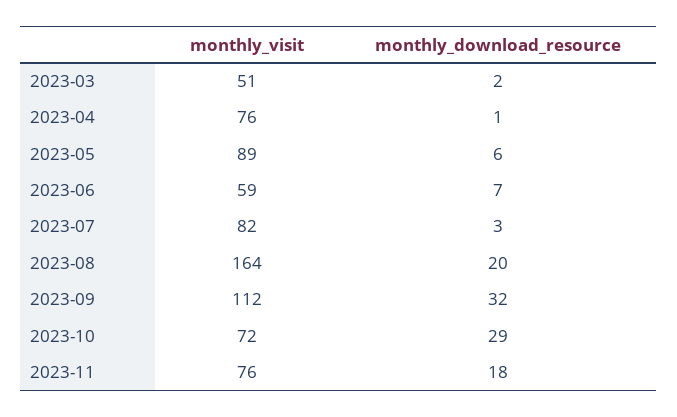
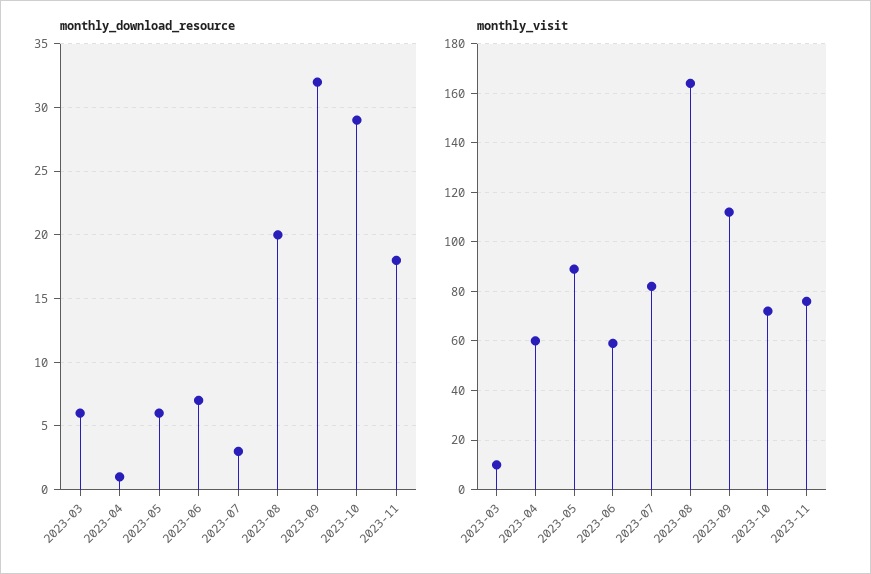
monthly_visit, 2023-03: 51 -> 10
monthly_download_resource, 2023-03: 2 -> 6
monthly_visit, 2023-04: 76 -> 60

